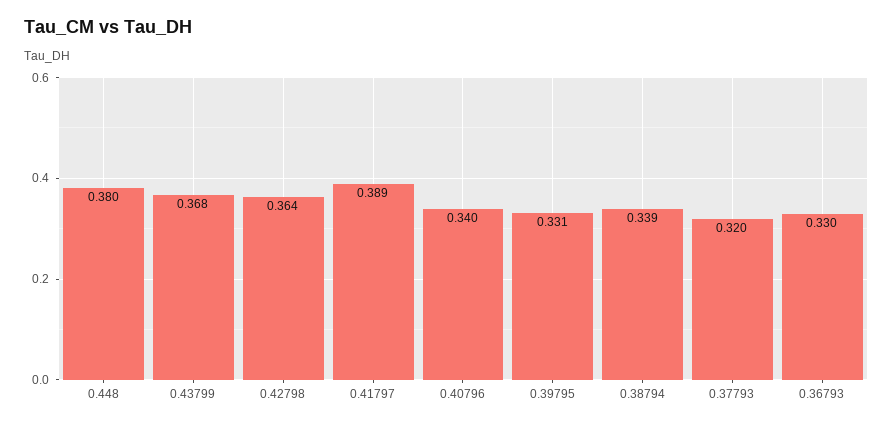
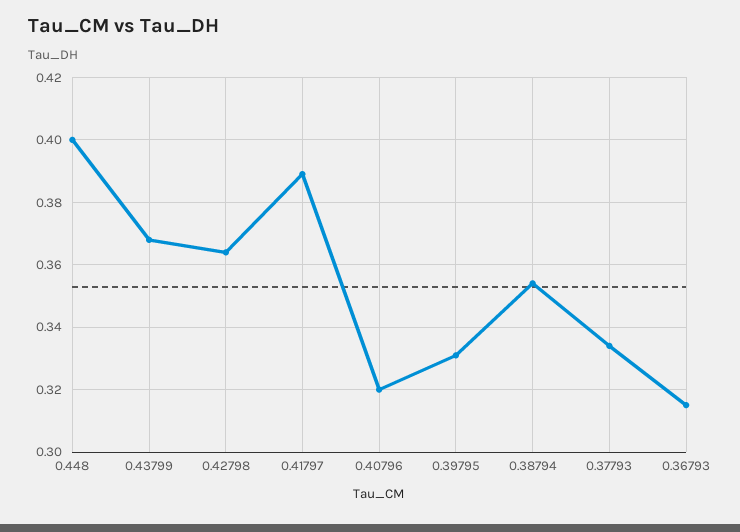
0.448: 0.38 -> 0.4
0.40796: 0.34 -> 0.32
0.38794: 0.339 -> 0.355
0.37793: 0.32 -> 0.335
0.36793: 0.33 -> 0.315

